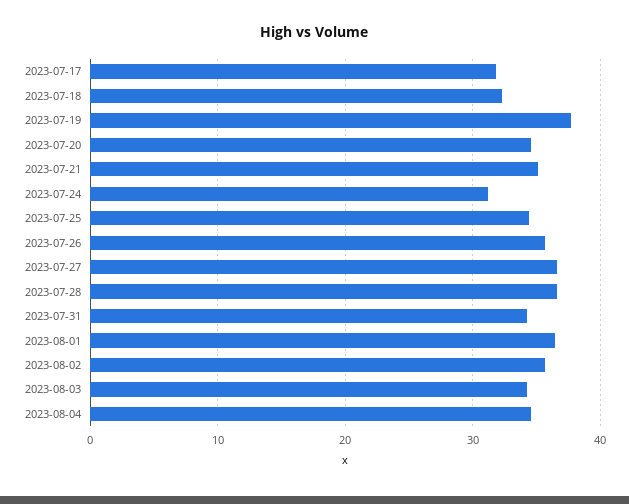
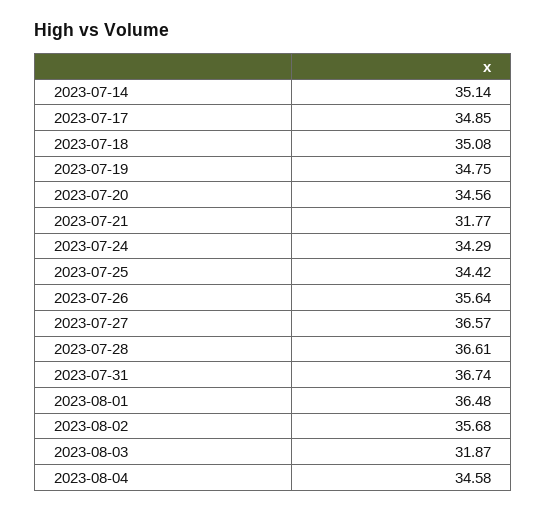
2023-07-17: 32 -> 34.85
2023-07-18: 32 -> 35.08
2023-07-19: 38 -> 34.75
2023-07-21: 35 -> 31.77
2023-07-24: 31 -> 34.29
2023-07-31: 34 -> 36.74
2023-08-03: 34 -> 31.87
2023-07-14: none -> 35.14

